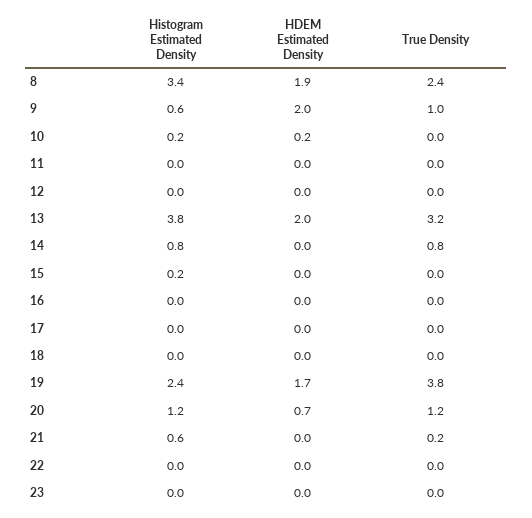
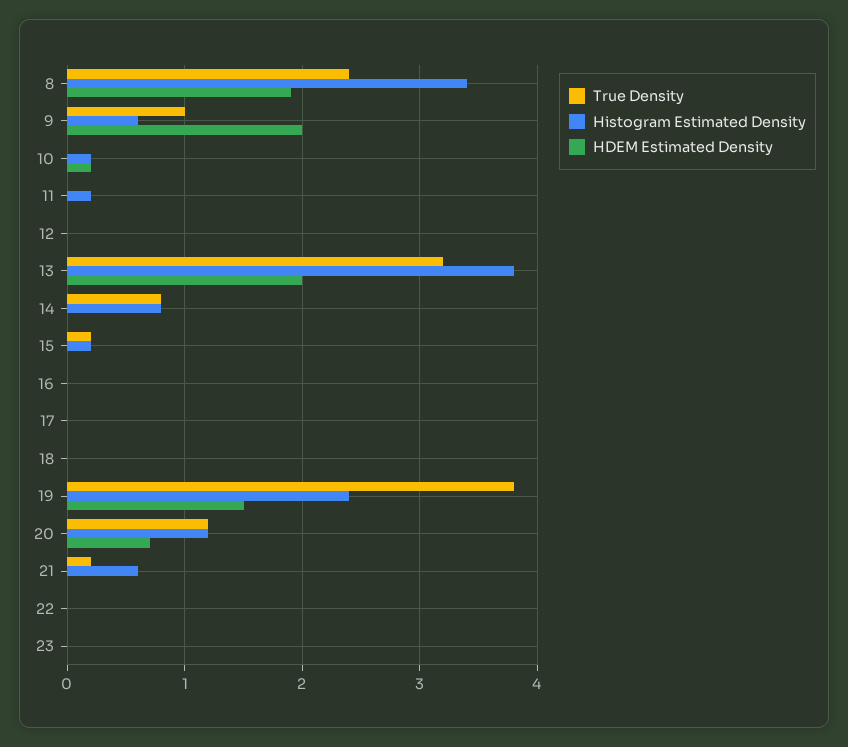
Histogram Estimated Density, 11: 0 -> 0.2
True Density, 15: 0 -> 0.2
HDEM Estimated Density, 19: 1.7 -> 1.5

